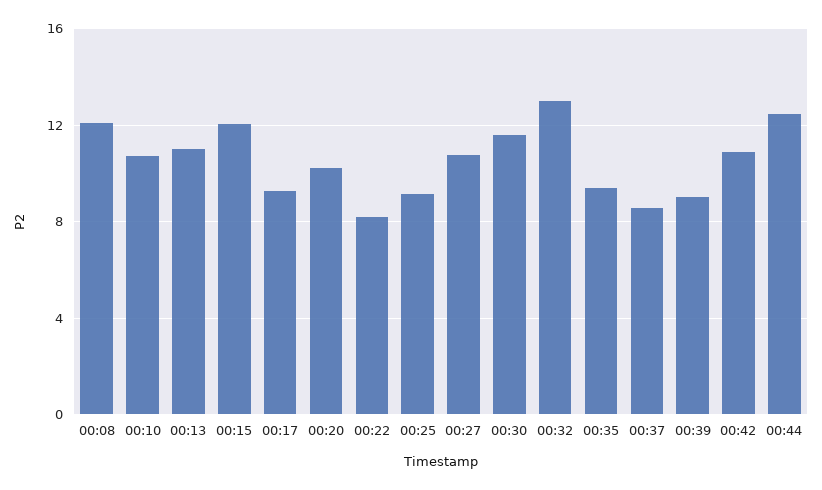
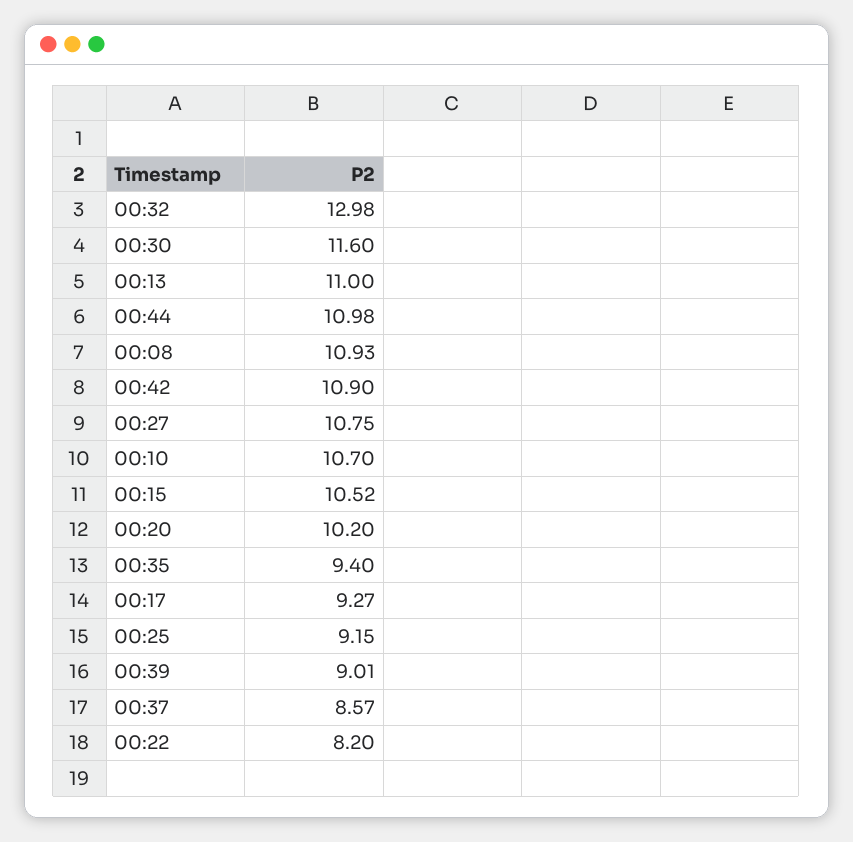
00:08: 12 -> 10.93
00:15: 12 -> 10.52
00:44: 12.5 -> 10.98

